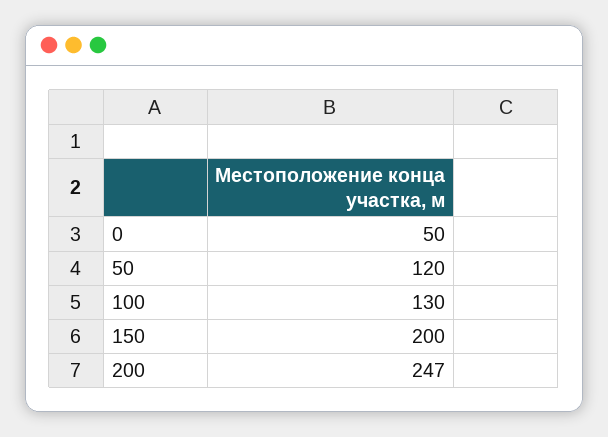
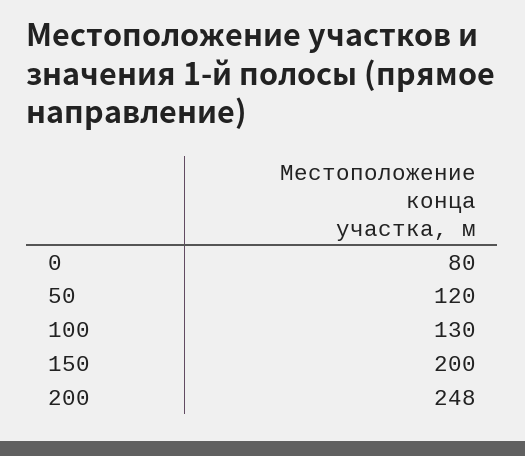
0: 50 -> 80
200: 247 -> 248

